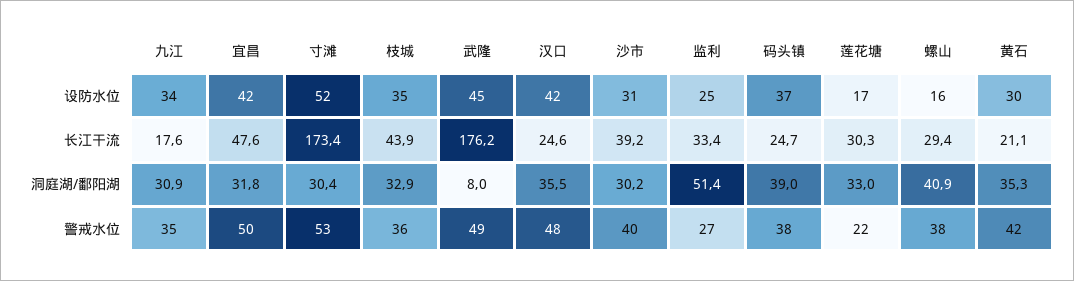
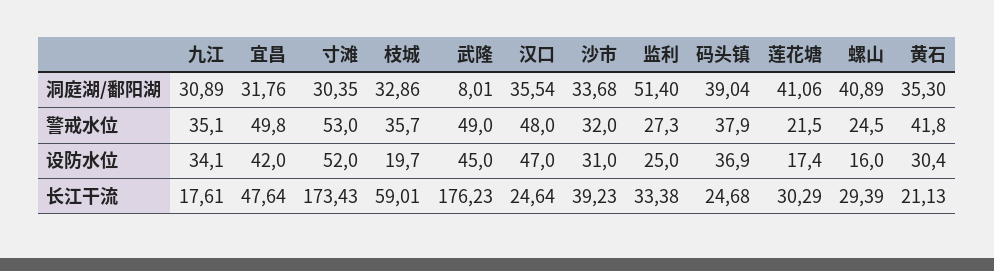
枝城, 设防水位: 35 -> 19.7
汉口, 设防水位: 42 -> 47
枝城, 长江干流: 43.9 -> 59.01
沙市, 洞庭湖/鄱阳湖: 30.2 -> 33.68
莲花塘, 洞庭湖/鄱阳湖: 33 -> 41.06
沙市, 警戒水位: 40 -> 32
螺山, 警戒水位: 38 -> 24.5

